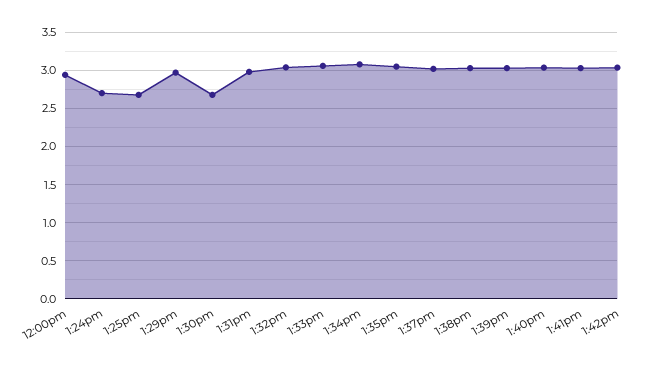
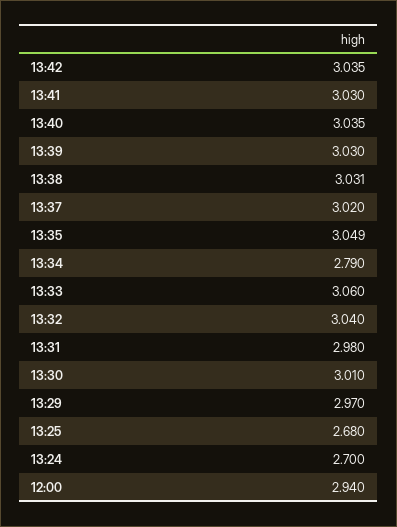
1:30pm: 2.7 -> 3.01
1:34pm: 3.1 -> 2.79

